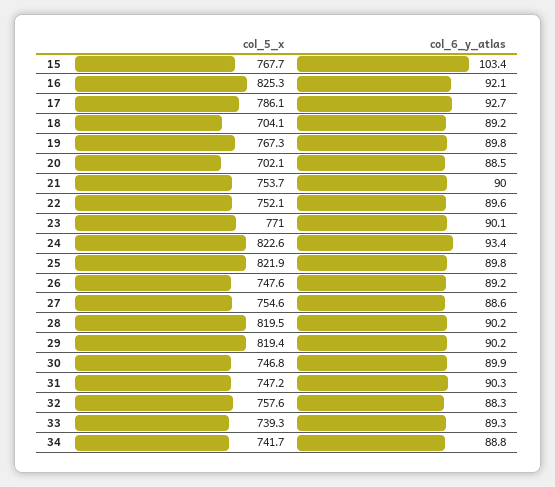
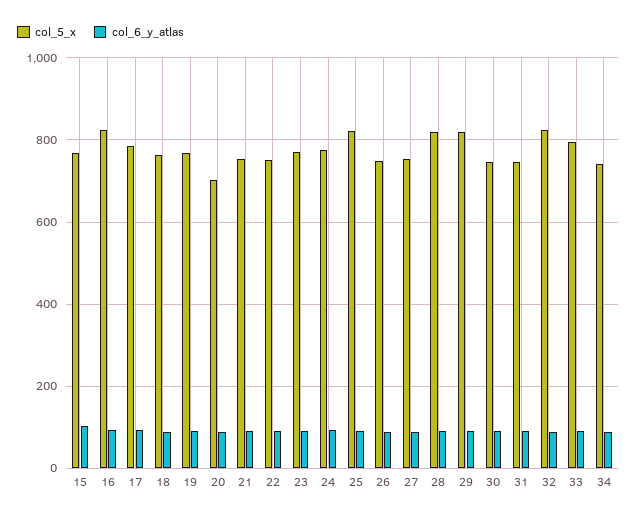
col_5_x, 18: 704.1 -> 760
col_5_x, 24: 822.6 -> 780
col_5_x, 32: 757.6 -> 820
col_5_x, 33: 739.3 -> 800

